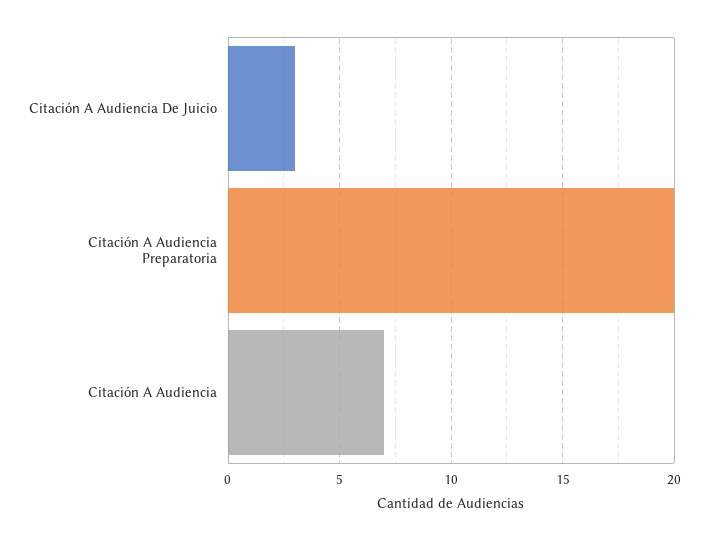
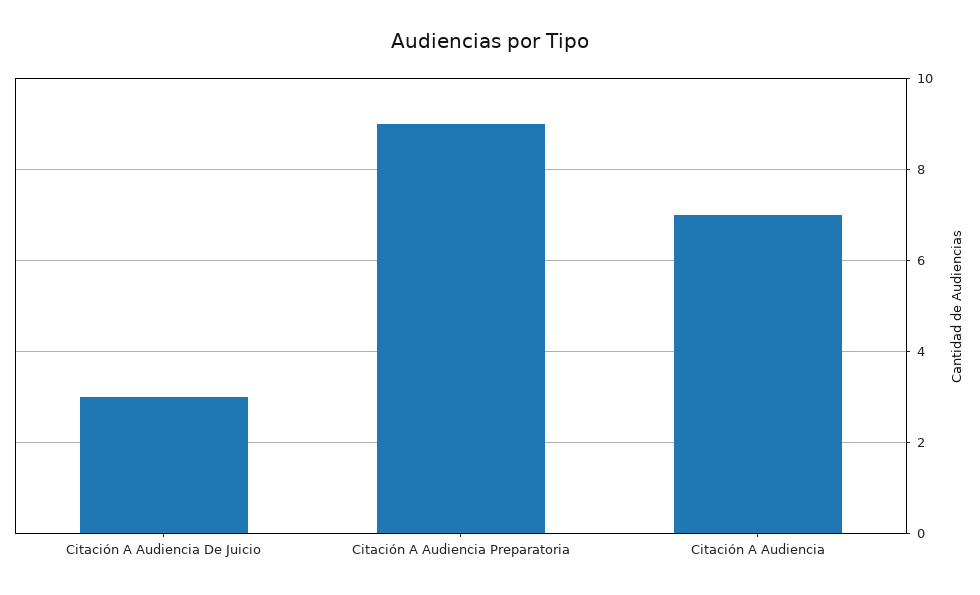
Citación A Audiencia Preparatoria: 20 -> 9

